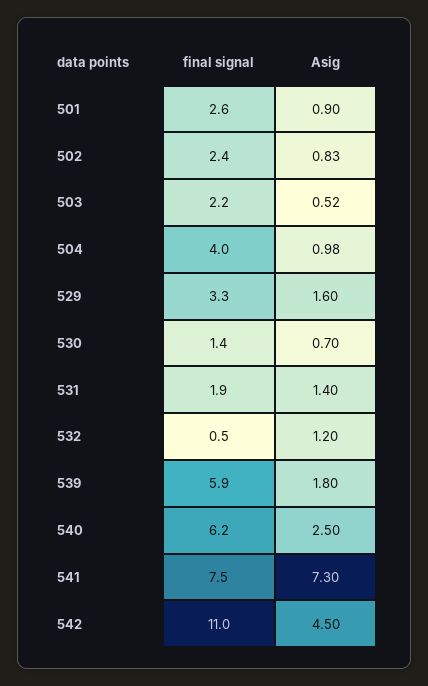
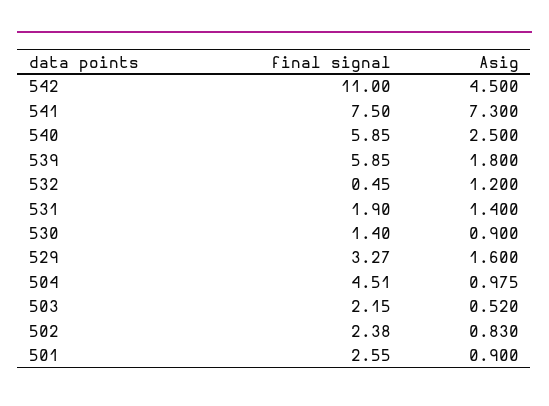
final signal, 504: 4 -> 4.51
Asig, 530: 0.7 -> 0.9
final signal, 540: 6.2 -> 5.85

